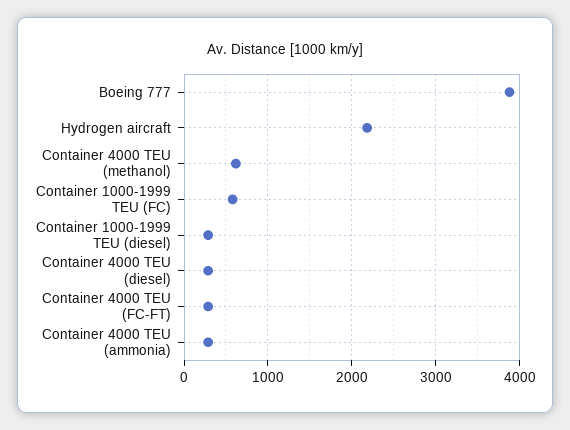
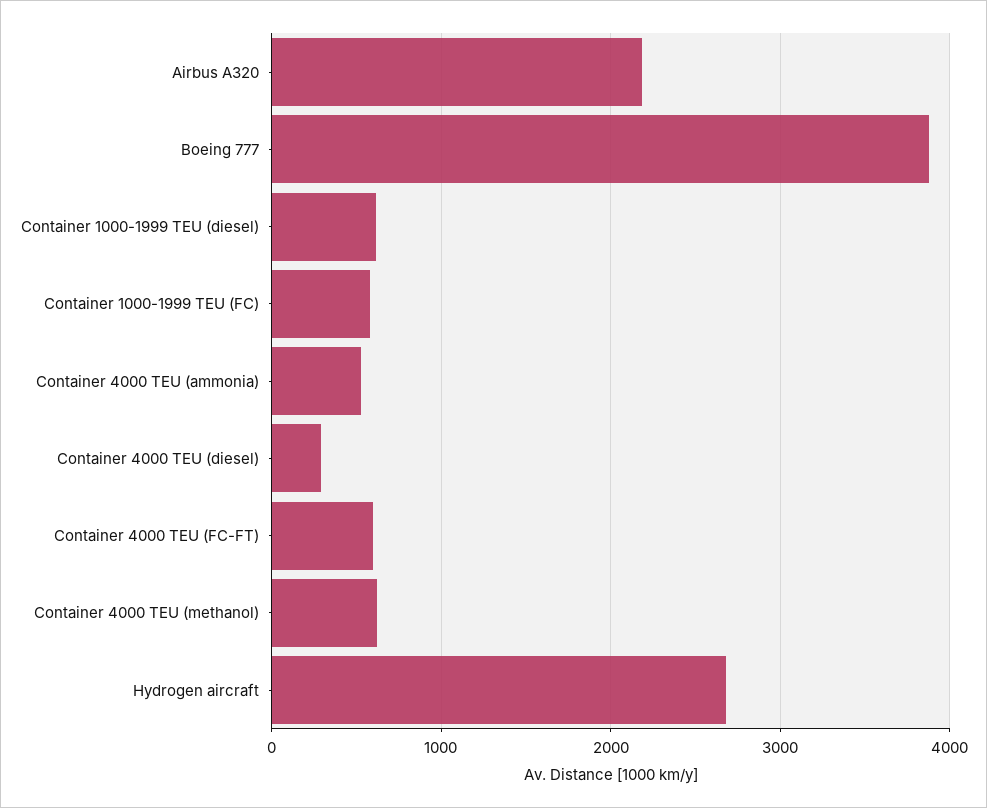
Hydrogen aircraft: 2200 -> 2700
Container 1000-1999 TEU (diesel): 300 -> 600
Container 4000 TEU (FC-FT): 300 -> 600
Container 4000 TEU (ammonia): 300 -> 500
Airbus A320: none -> 2200

